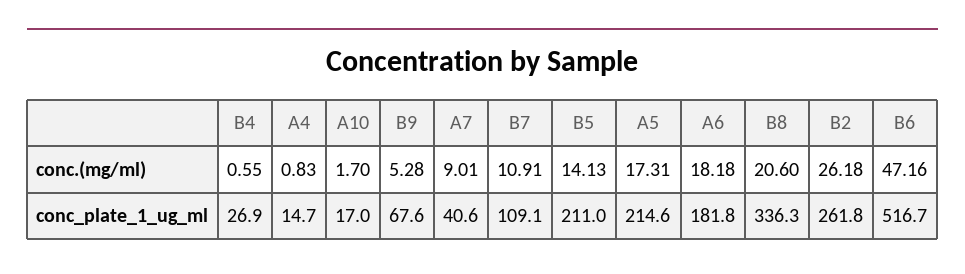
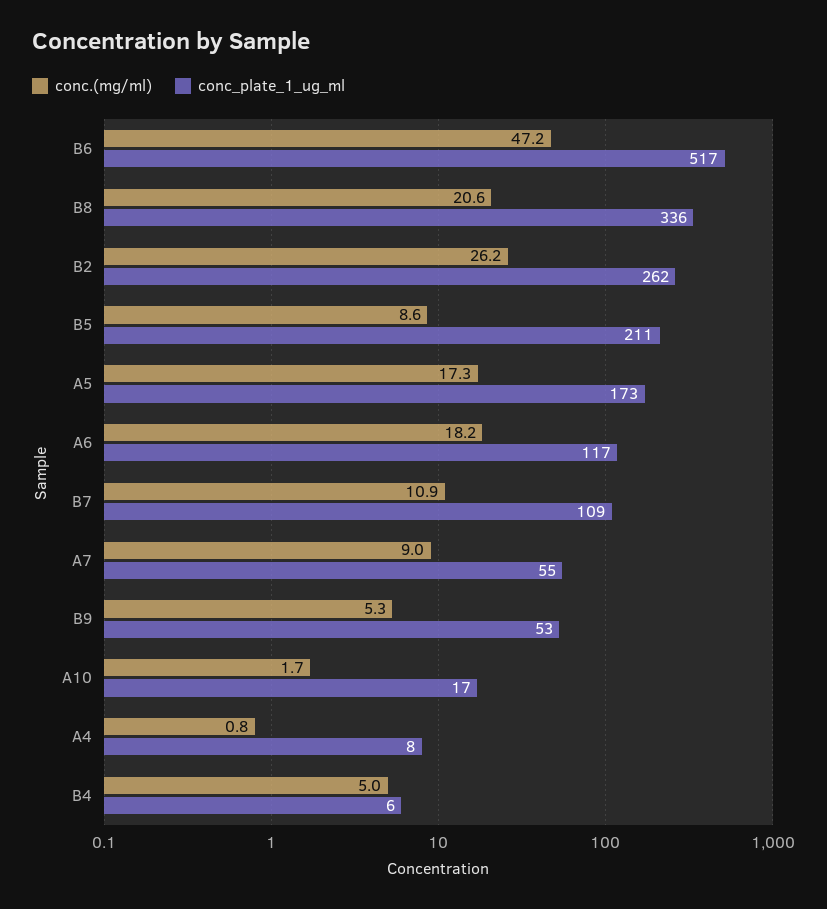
conc.(mg/ml), B4: 0.55 -> 5
conc.(mg/ml), B5: 14.13 -> 8.6
conc_plate_1_ug_ml, B4: 26.9 -> 6
conc_plate_1_ug_ml, A4: 14.7 -> 8
conc_plate_1_ug_ml, B9: 67.6 -> 53
conc_plate_1_ug_ml, A7: 40.6 -> 55
conc_plate_1_ug_ml, A5: 214.6 -> 173
conc_plate_1_ug_ml, A6: 181.8 -> 117

